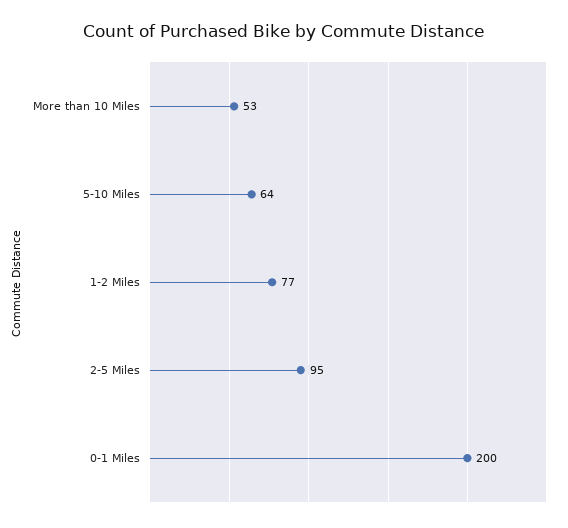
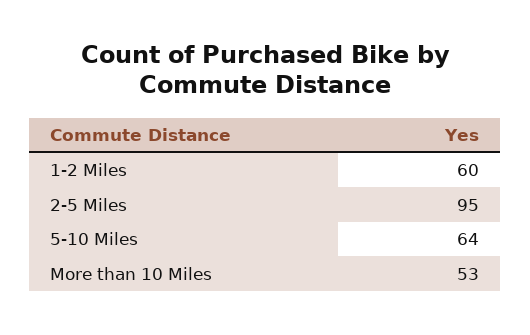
1-2 Miles: 77 -> 60
0-1 Miles: 200 -> none

